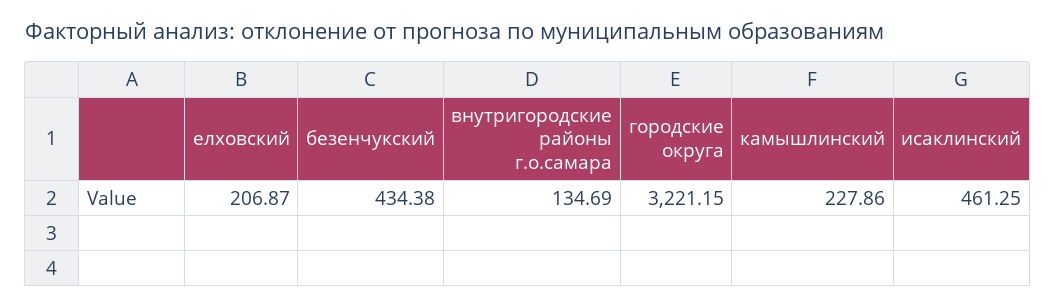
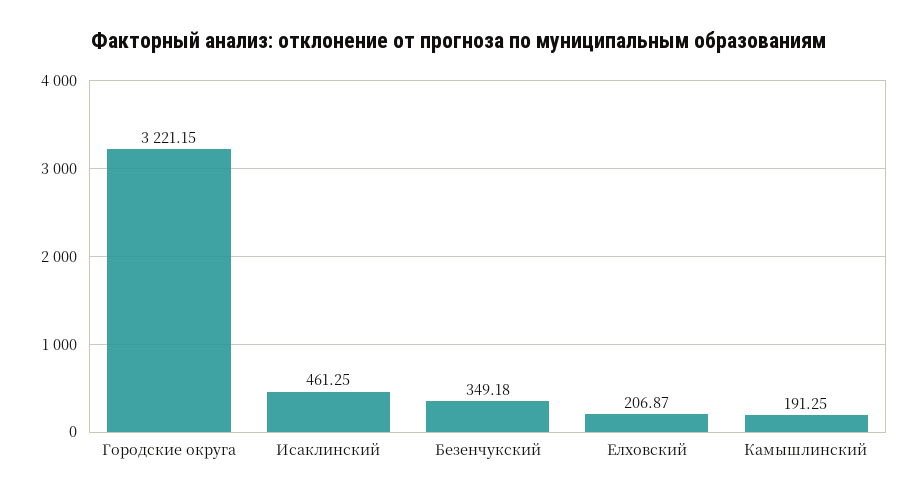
безенчукский: 434.38 -> 349.18
внутригородские районы г.о.самара: 134.69 -> none
камышлинский: 227.86 -> 191.25

